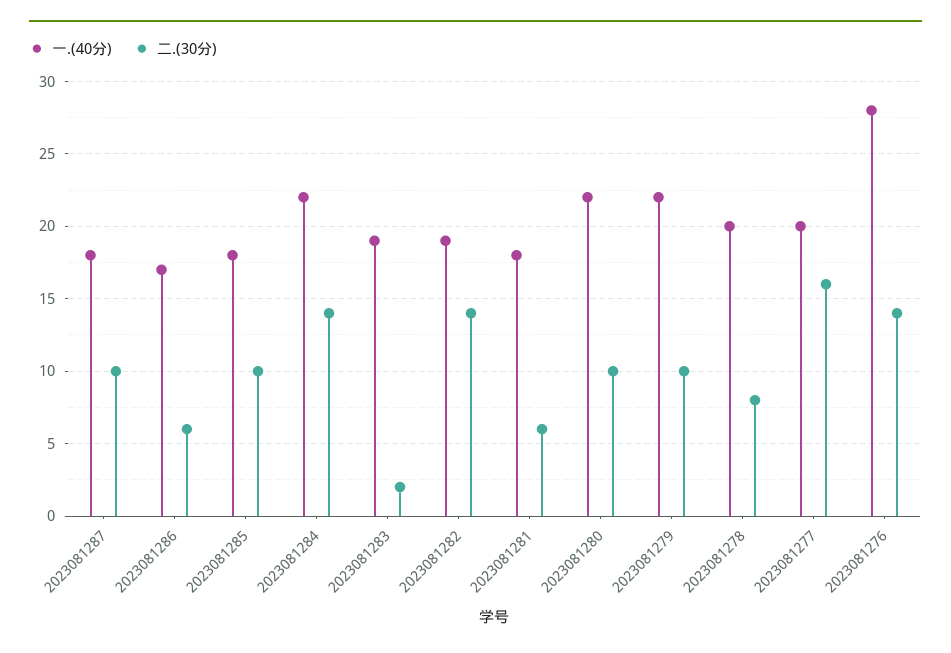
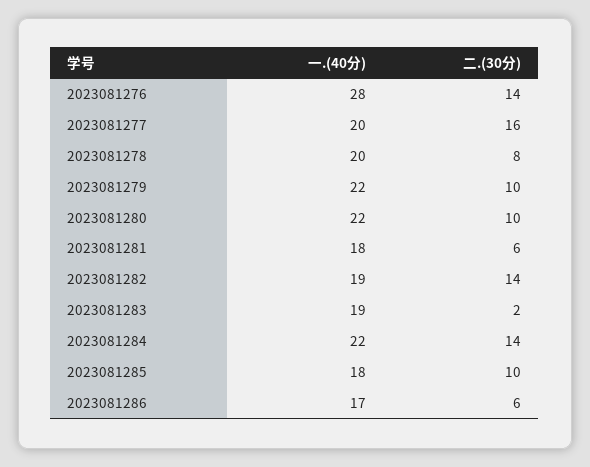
一.(40分), 2023081287: 18 -> none
二.(30分), 2023081287: 10 -> none

